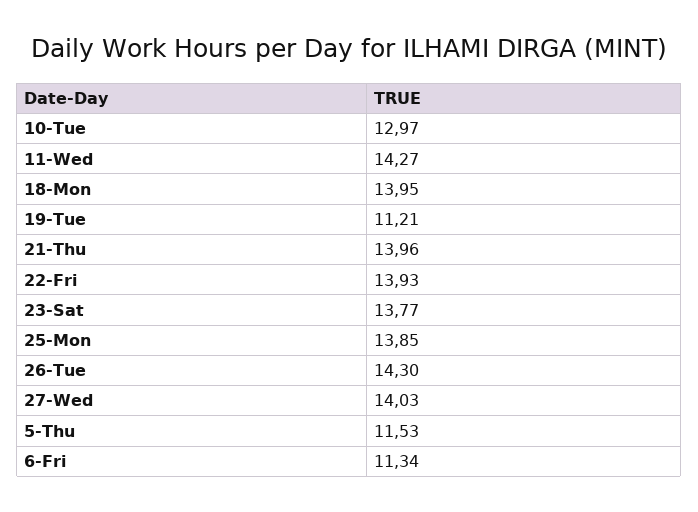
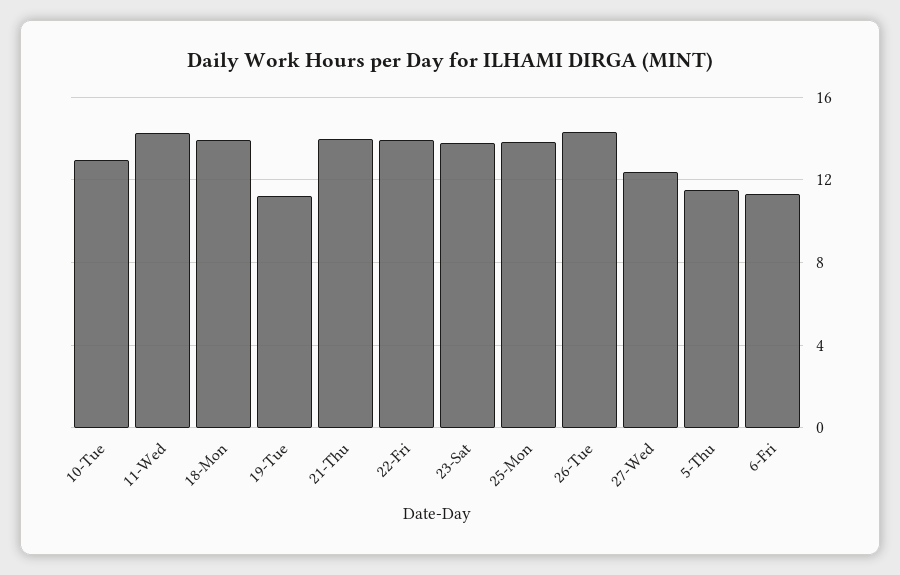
27-Wed: 14.03 -> 12.5

